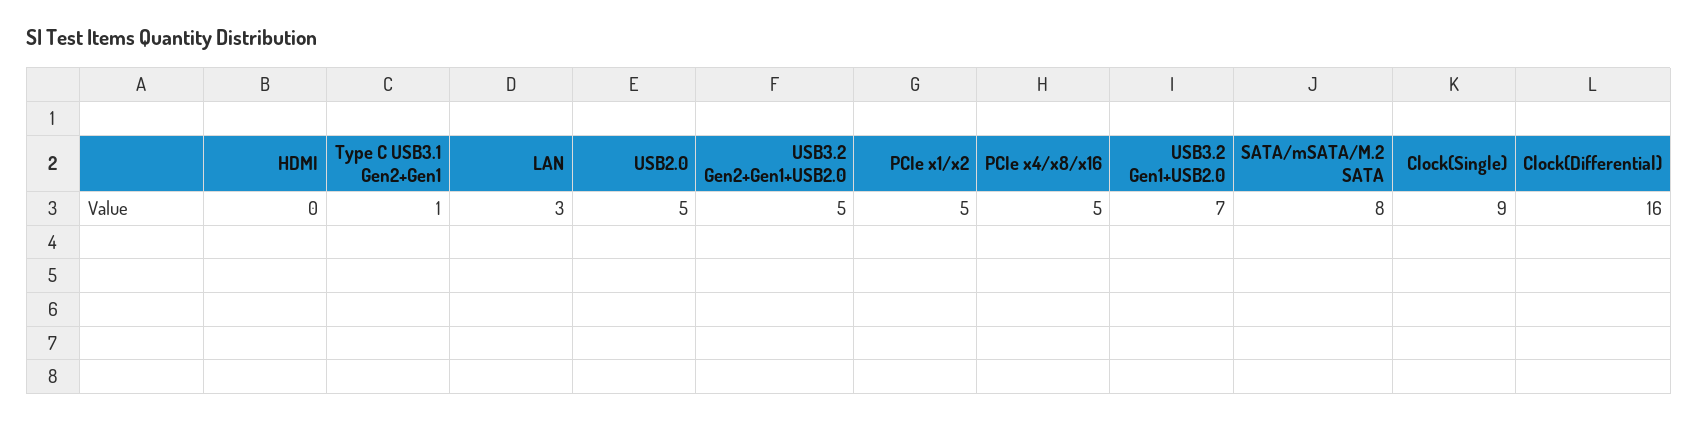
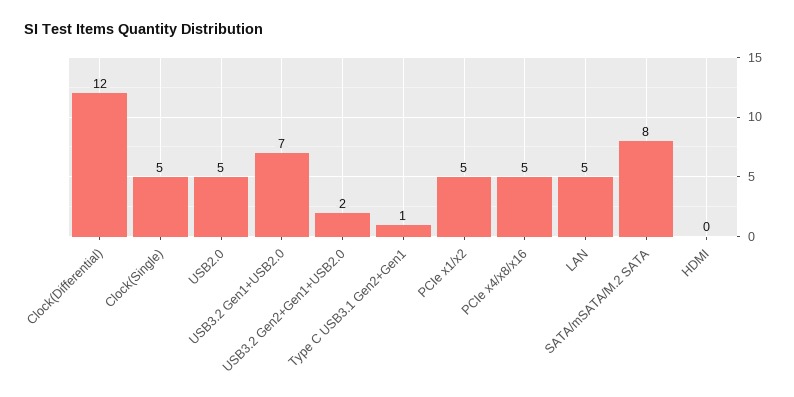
LAN: 3 -> 5
USB3.2 Gen2+Gen1+USB2.0: 5 -> 2
Clock(Single): 9 -> 5
Clock(Differential): 16 -> 12

